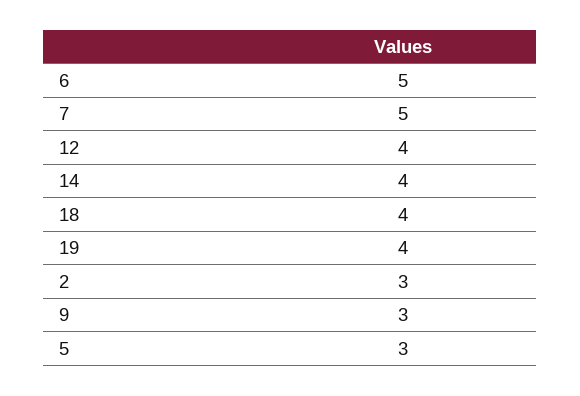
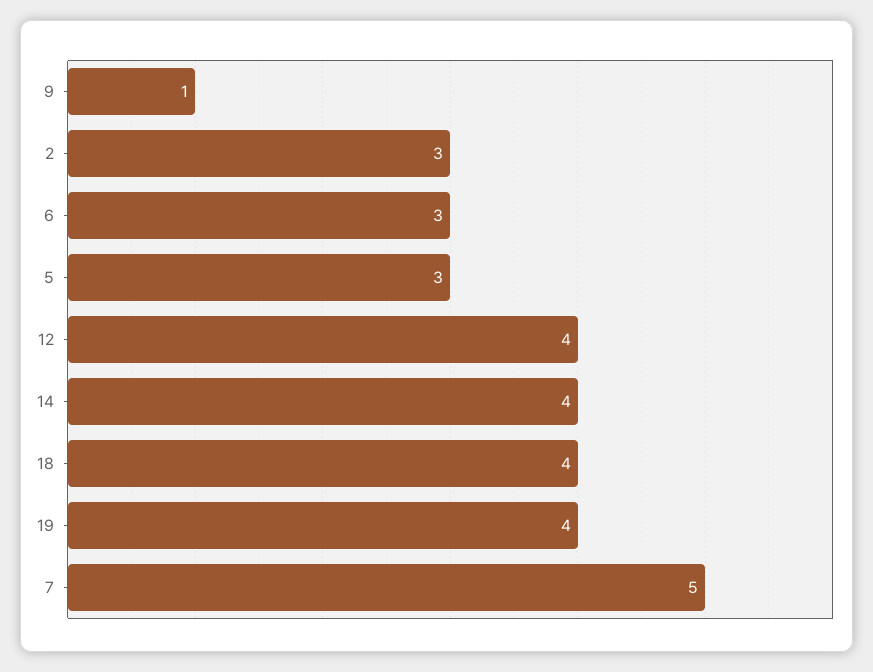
6: 5 -> 3
9: 3 -> 1

